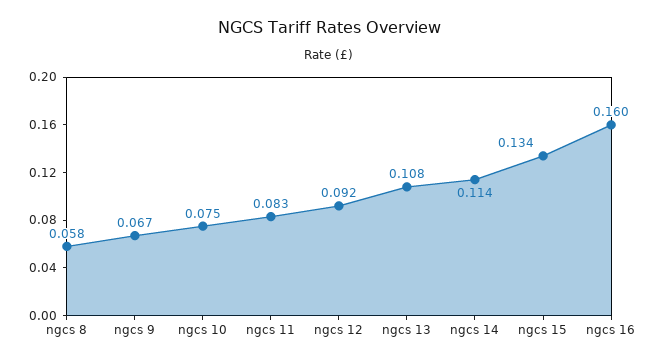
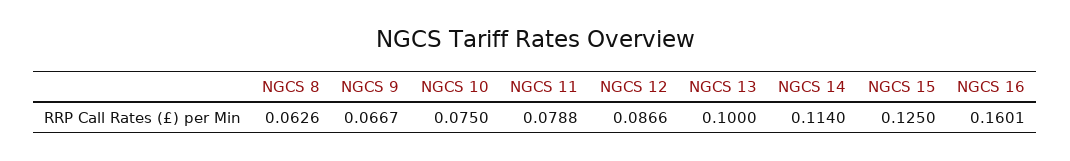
ngcs 8: 0.058 -> 0.0626
ngcs 11: 0.083 -> 0.0788
ngcs 12: 0.092 -> 0.0866
ngcs 13: 0.108 -> 0.1
ngcs 15: 0.134 -> 0.125

